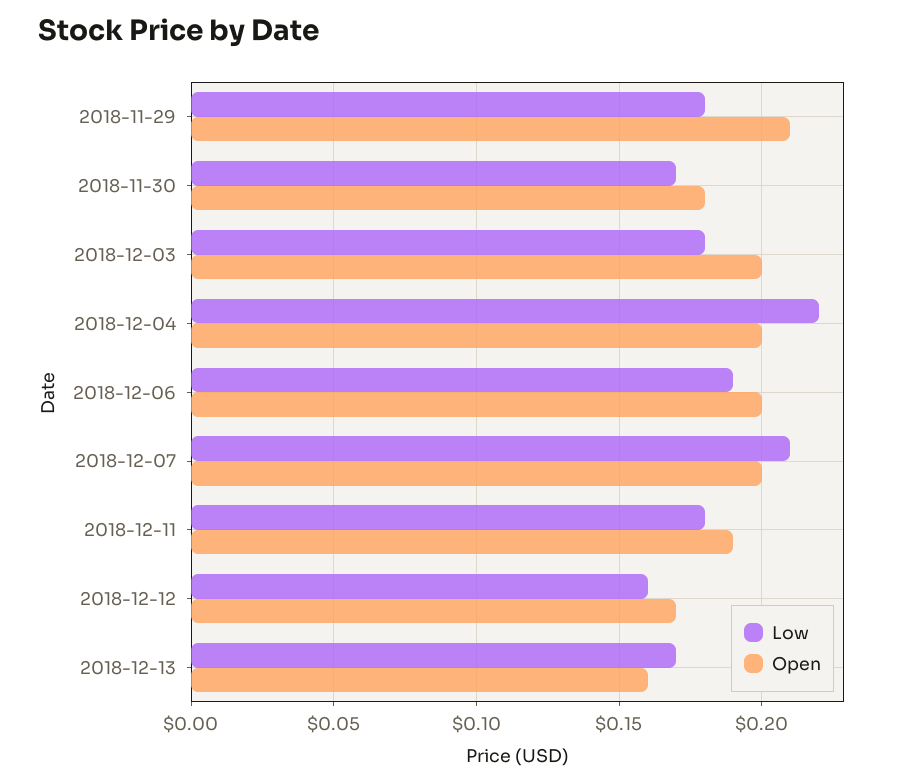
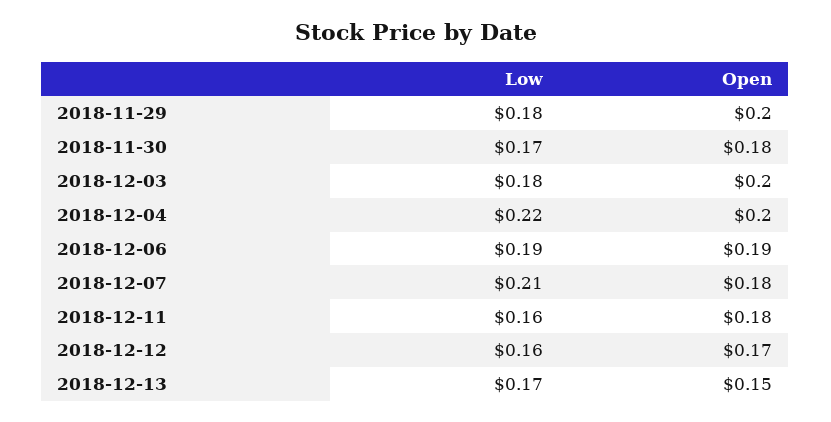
Open, 2018-11-29: 0.21 -> 0.2
Open, 2018-12-06: 0.2 -> 0.19
Open, 2018-12-07: 0.2 -> 0.18
Low, 2018-12-11: 0.18 -> 0.16
Open, 2018-12-11: 0.19 -> 0.18
Open, 2018-12-13: 0.16 -> 0.15

